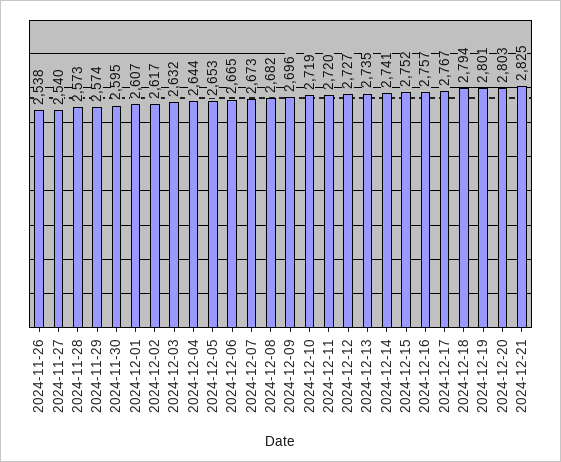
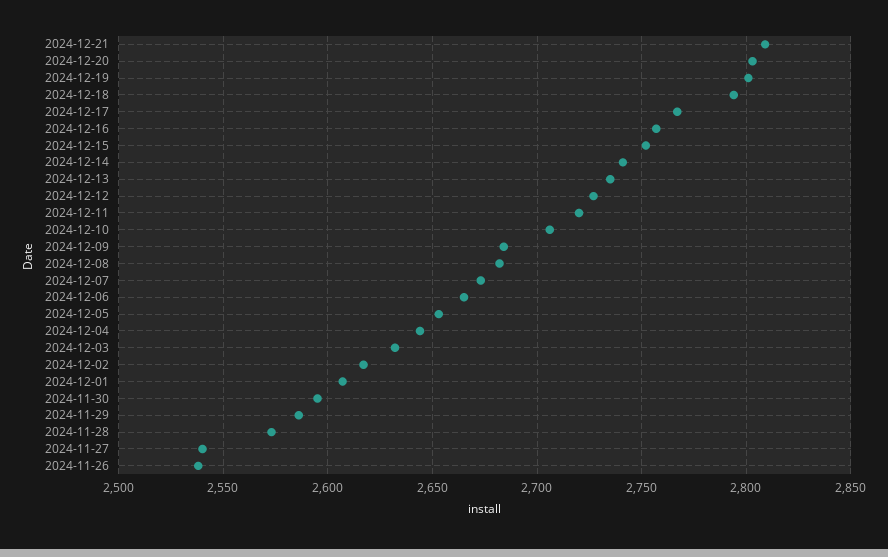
2024-11-29: 2574 -> 2585
2024-12-09: 2696 -> 2685
2024-12-10: 2719 -> 2705
2024-12-21: 2825 -> 2810

